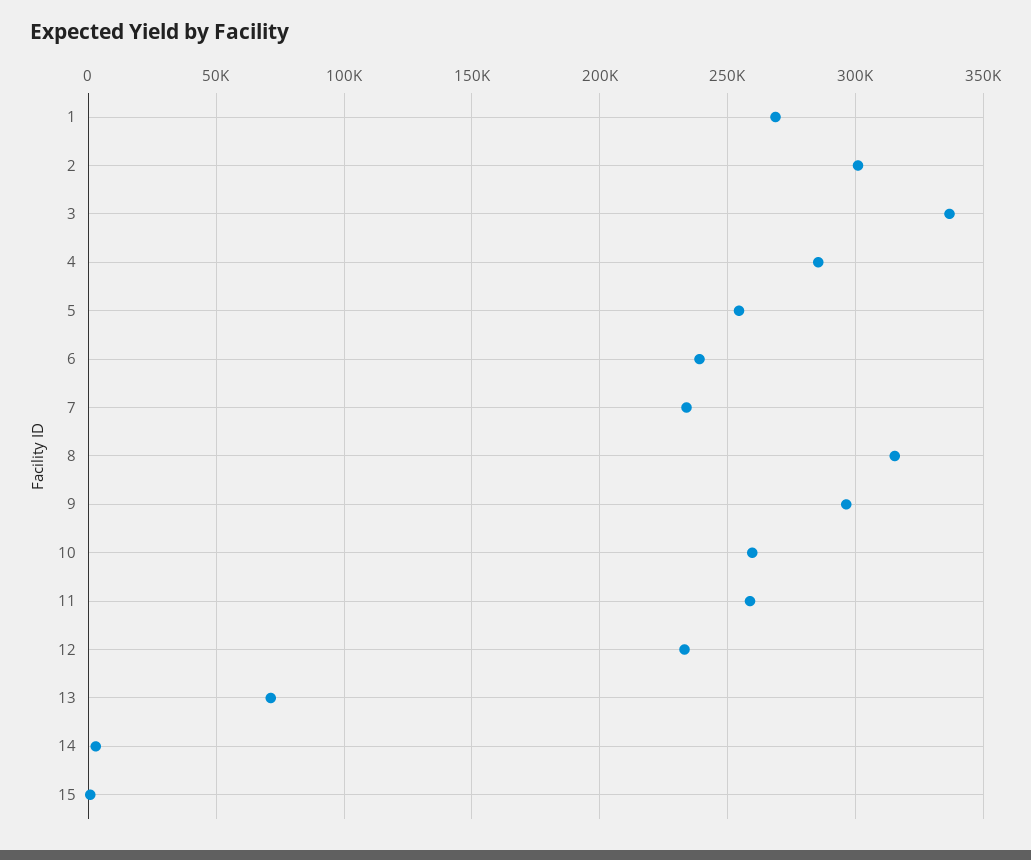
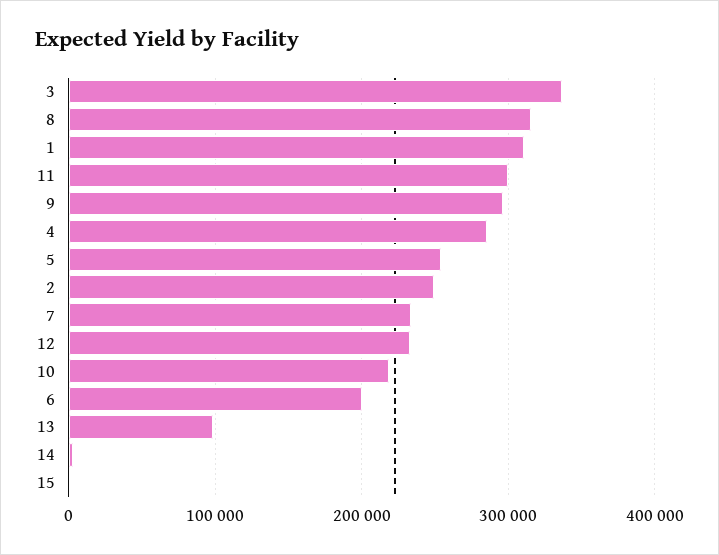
1: 270000 -> 310000
2: 300000 -> 250000
6: 240000 -> 200000
10: 260000 -> 220000
11: 260000 -> 300000
13: 70000 -> 100000

